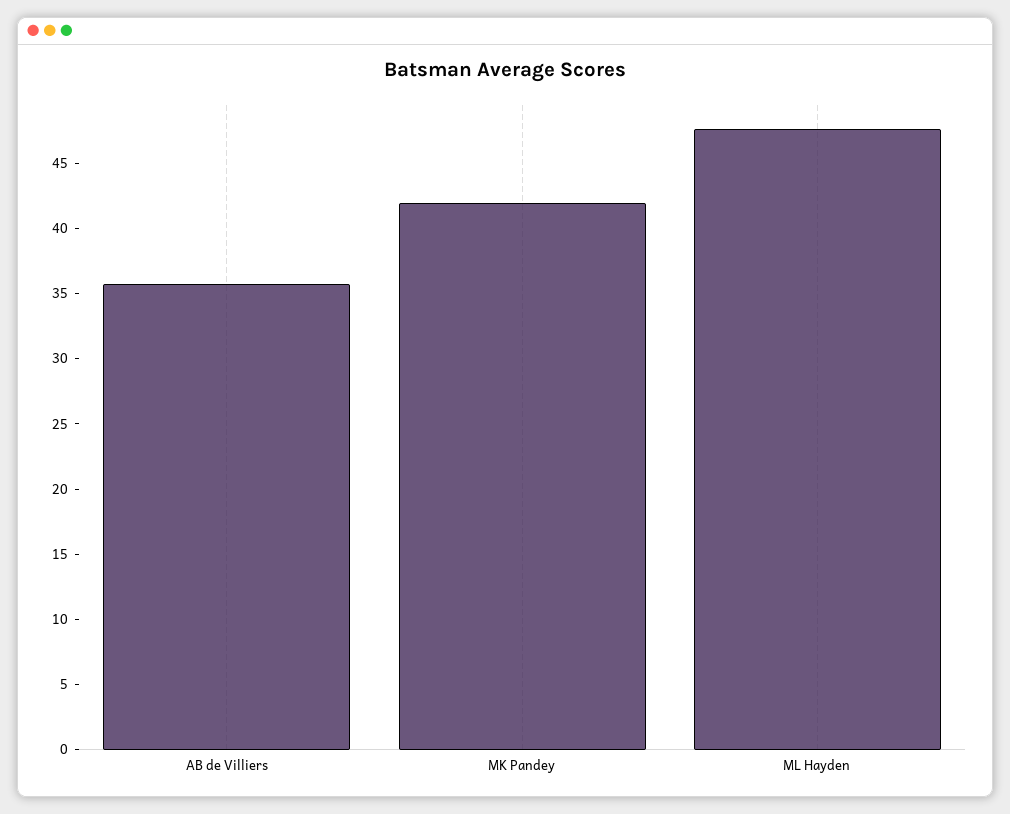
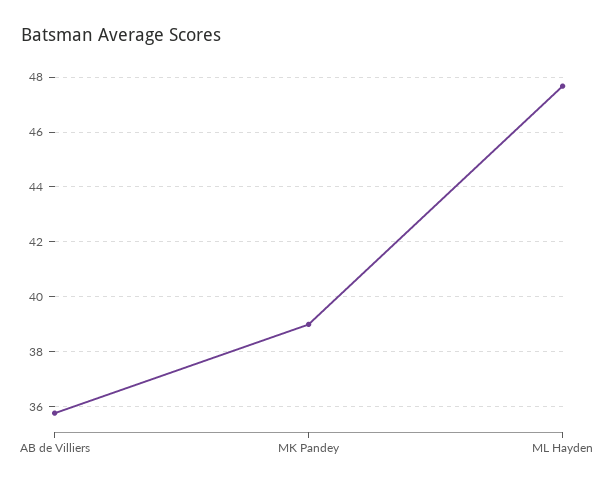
MK Pandey: 42 -> 39

